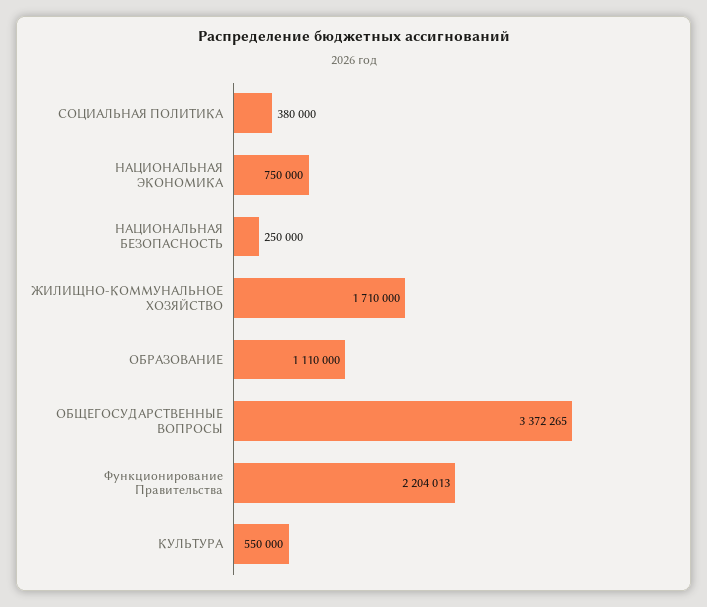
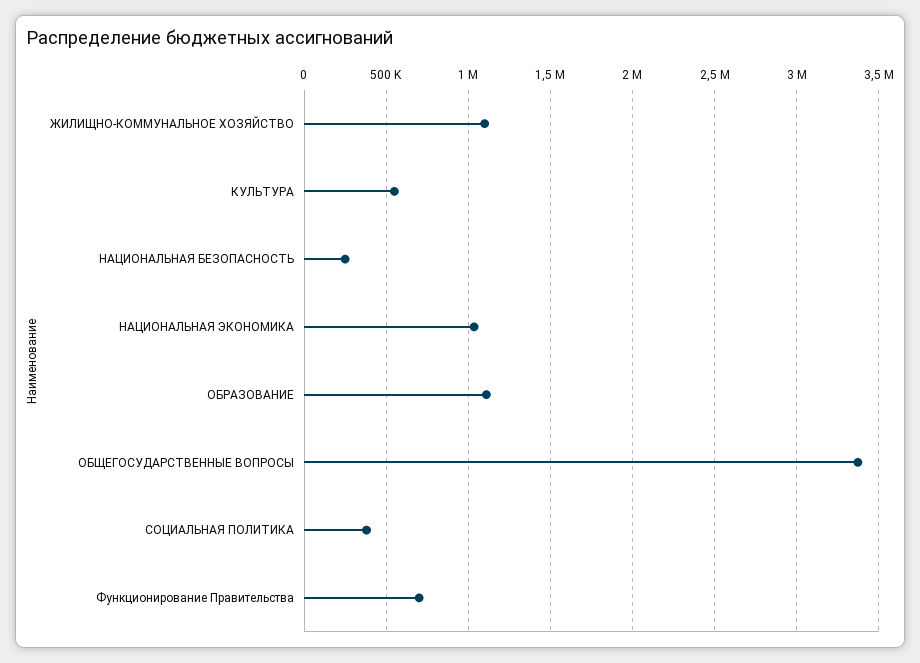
НАЦИОНАЛЬНАЯ ЭКОНОМИКА: 750000 -> 1050000
ЖИЛИЩНО-КОММУНАЛЬНОЕ ХОЗЯЙСТВО: 1710000 -> 1100000
Функционирование Правительства: 2204013 -> 700000

